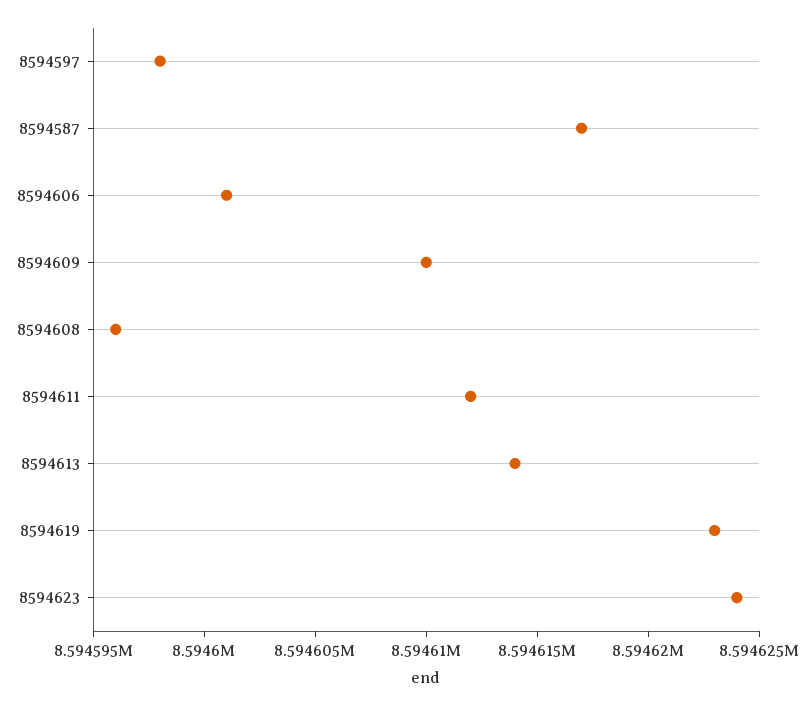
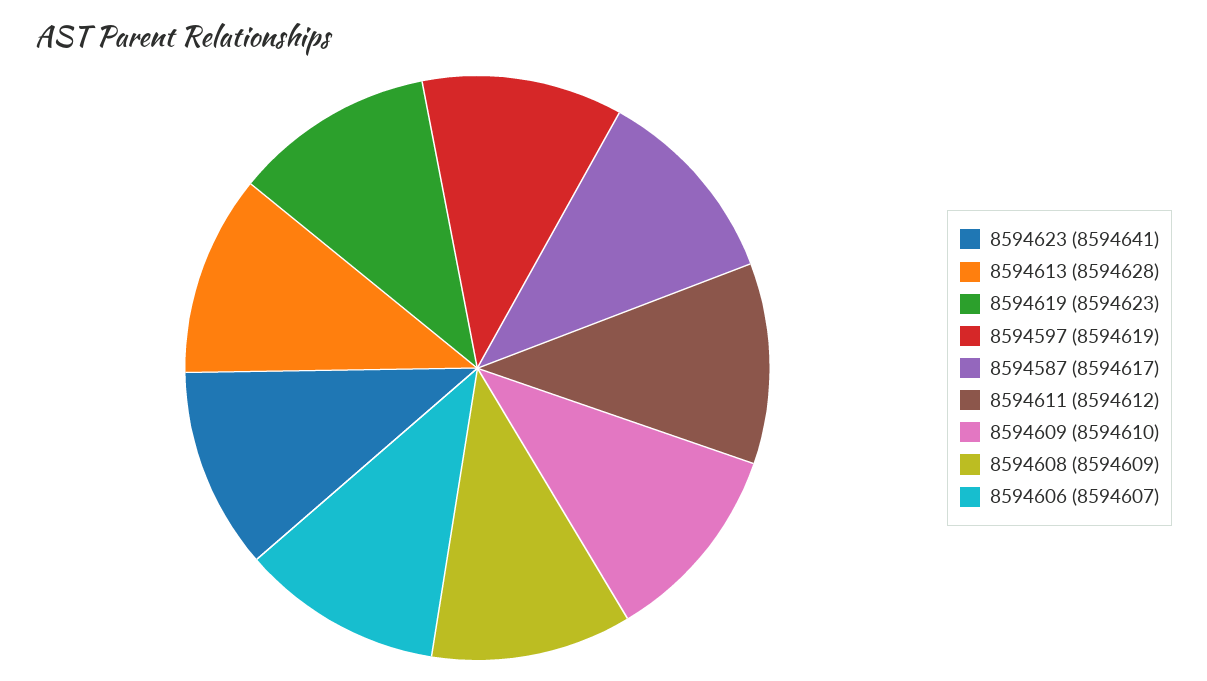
8594597: 8594598 -> 8594619
8594606: 8594601 -> 8594607
8594608: 8594596 -> 8594609
8594613: 8594614 -> 8594628
8594623: 8594624 -> 8594641

